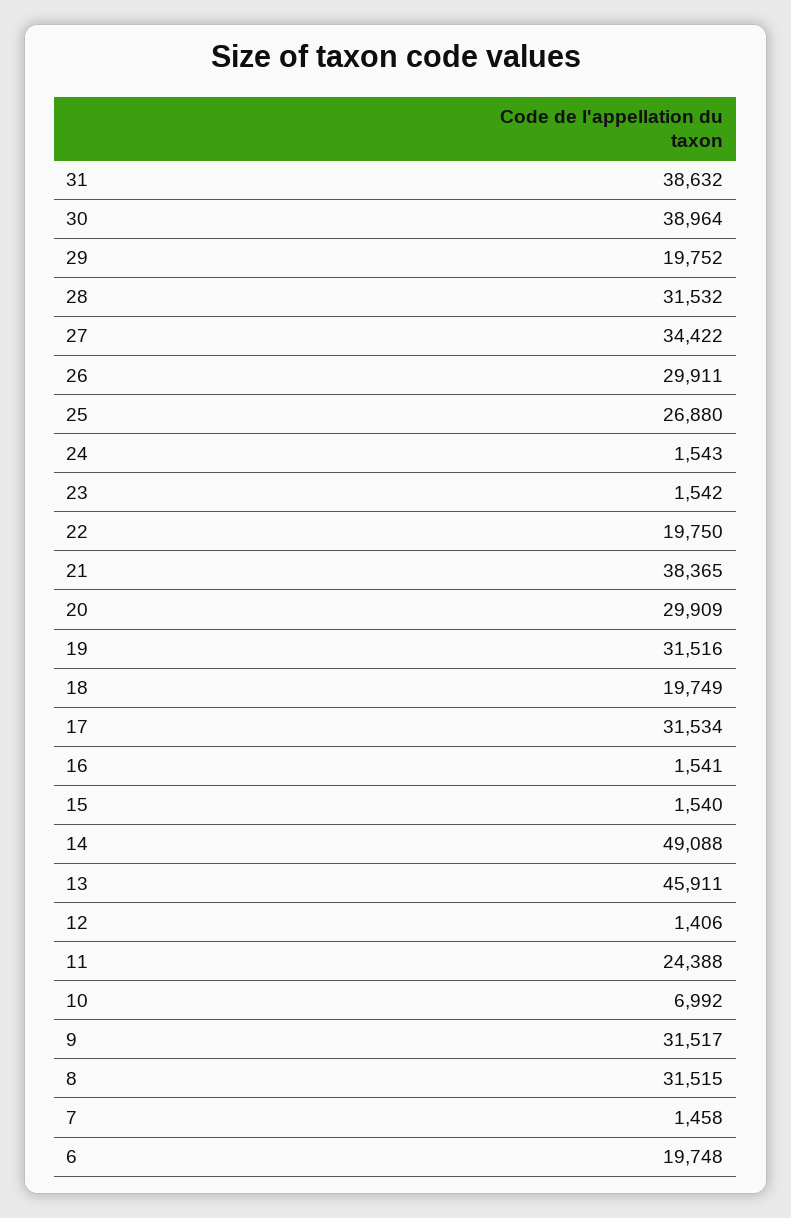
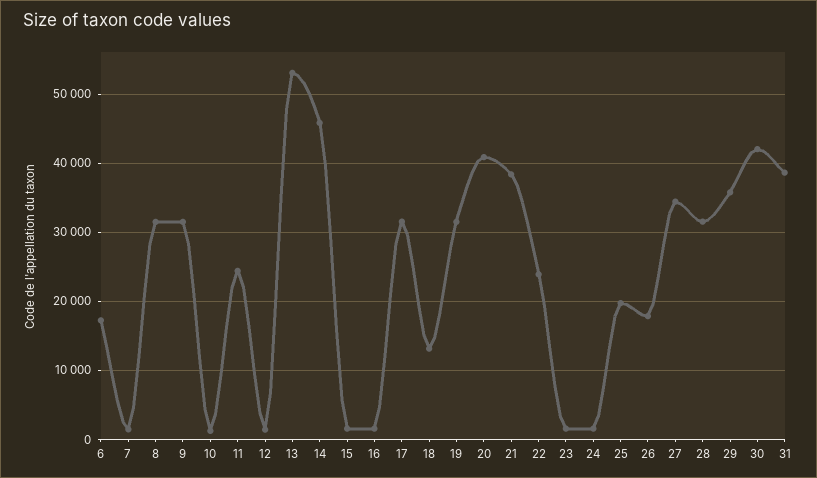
30: 38964 -> 42000
29: 19752 -> 36000
26: 29911 -> 18000
25: 26880 -> 20000
22: 19750 -> 24000
20: 29909 -> 41000
18: 19749 -> 13000
14: 49088 -> 46000
13: 45911 -> 53000
10: 6992 -> 1000
6: 19748 -> 17000

